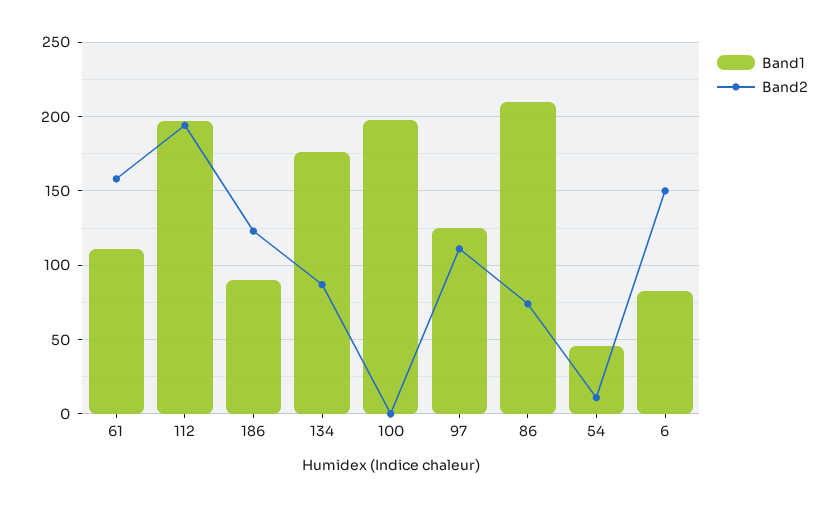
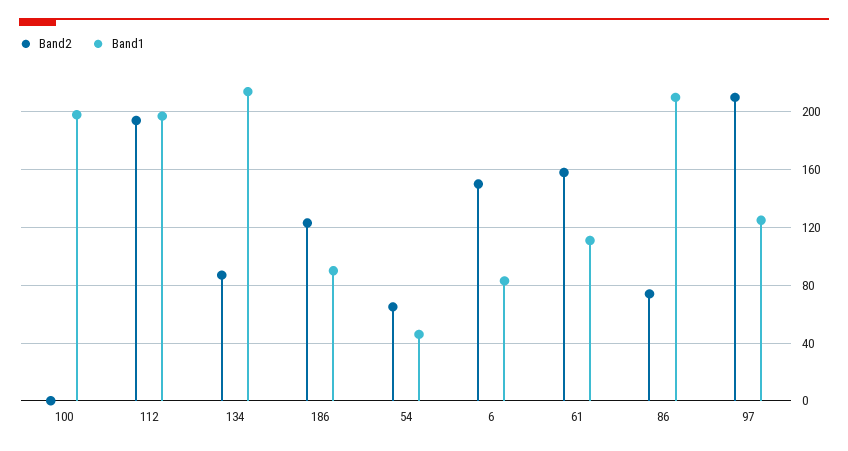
Band1, 134: 175 -> 215
Band2, 97: 110 -> 210
Band2, 54: 10 -> 65

